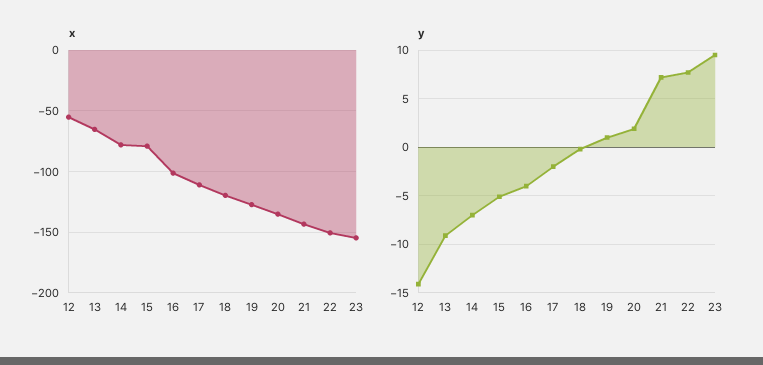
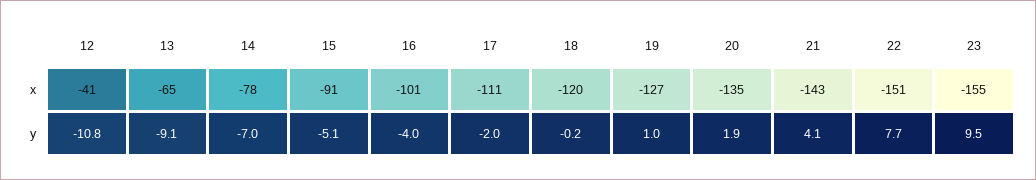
x, 12: -55 -> -41
x, 15: -80 -> -91
y, 12: -14 -> -10.8
y, 21: 7 -> 4.1

